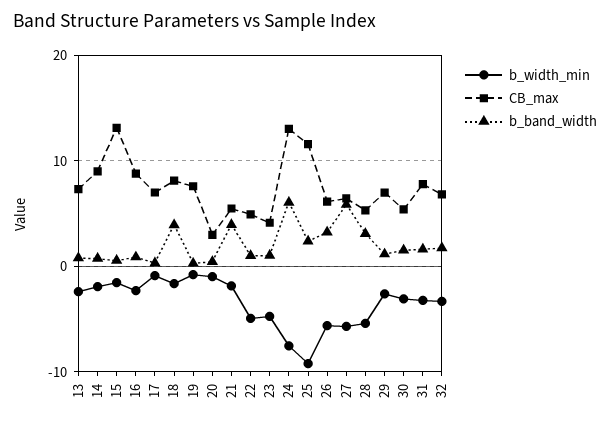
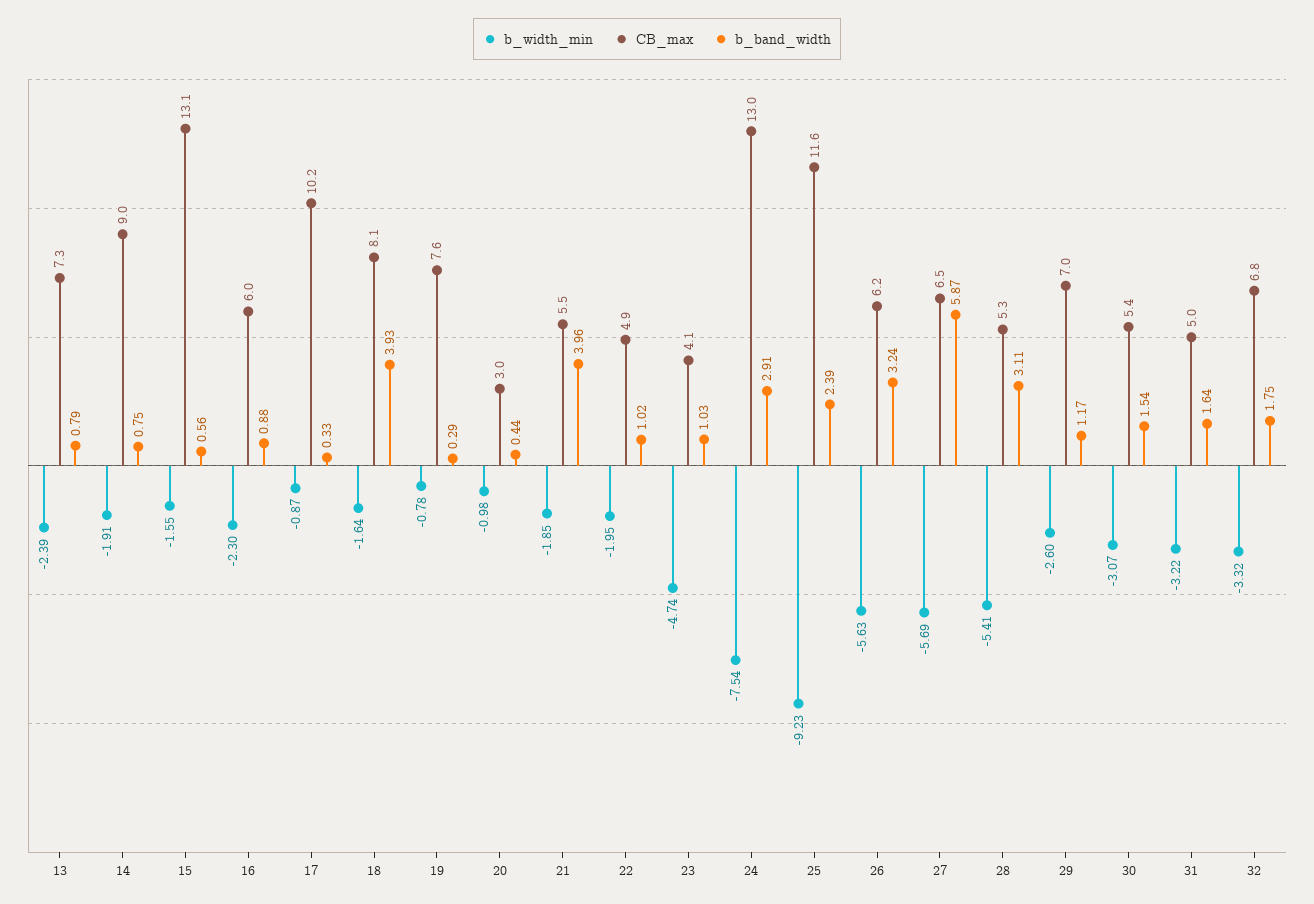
CB_max, 16: 9 -> 6
CB_max, 17: 7 -> 10.2
b_width_min, 22: -5 -> -1.95
b_band_width, 24: 6 -> 2.91
CB_max, 31: 8 -> 5

